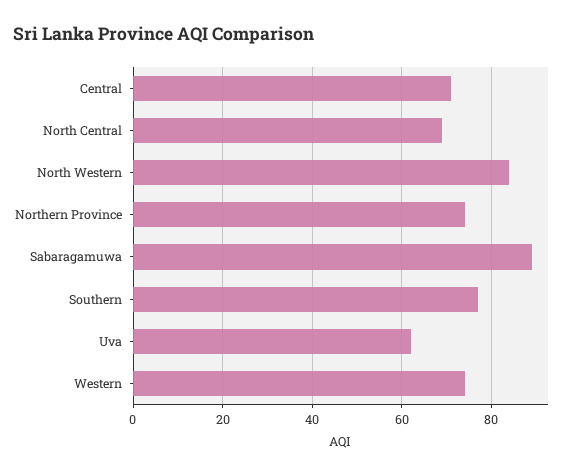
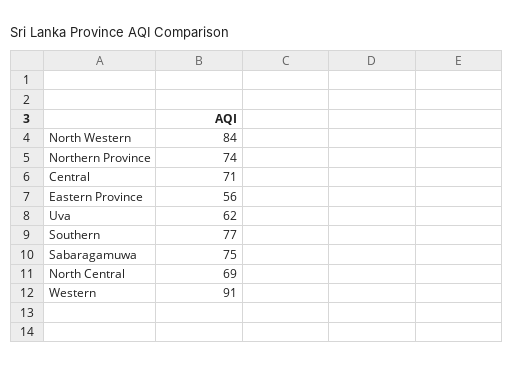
Sabaragamuwa: 90 -> 75
Western: 75 -> 91
Eastern Province: none -> 56

